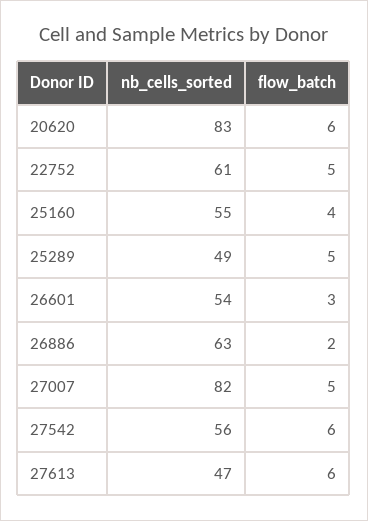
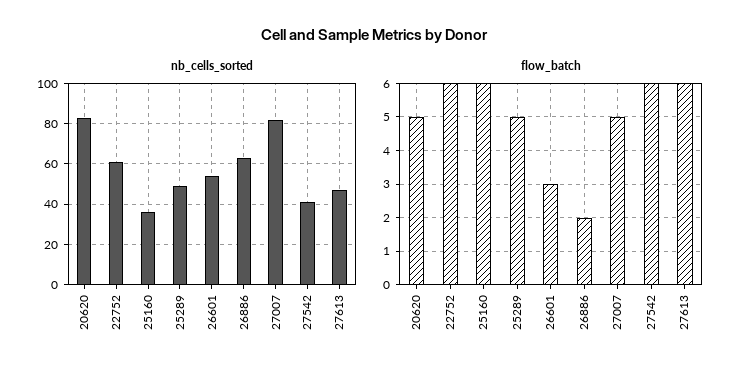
flow_batch, 20620: 6 -> 5
flow_batch, 22752: 5 -> 6
nb_cells_sorted, 25160: 55 -> 35
flow_batch, 25160: 4 -> 6
nb_cells_sorted, 27542: 56 -> 40

